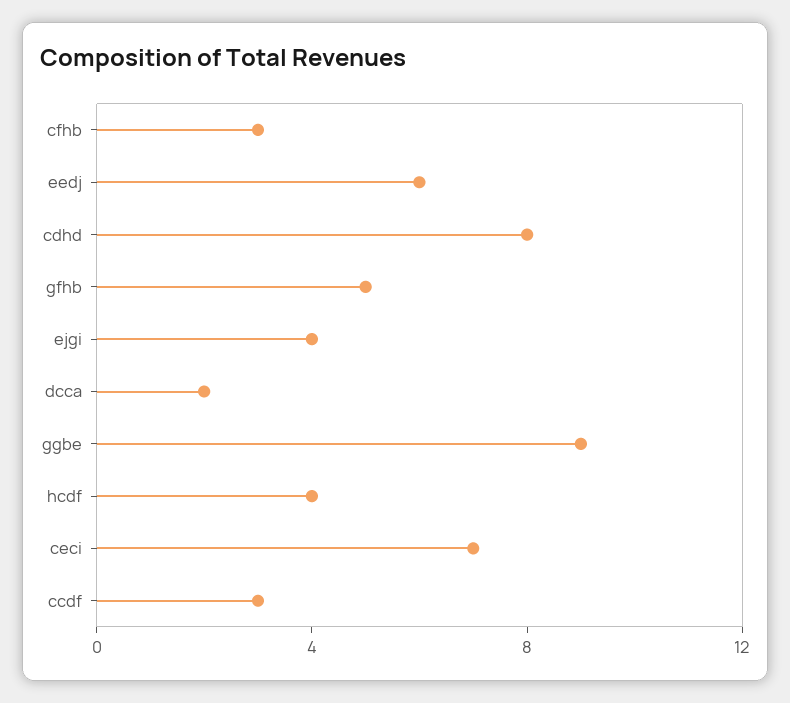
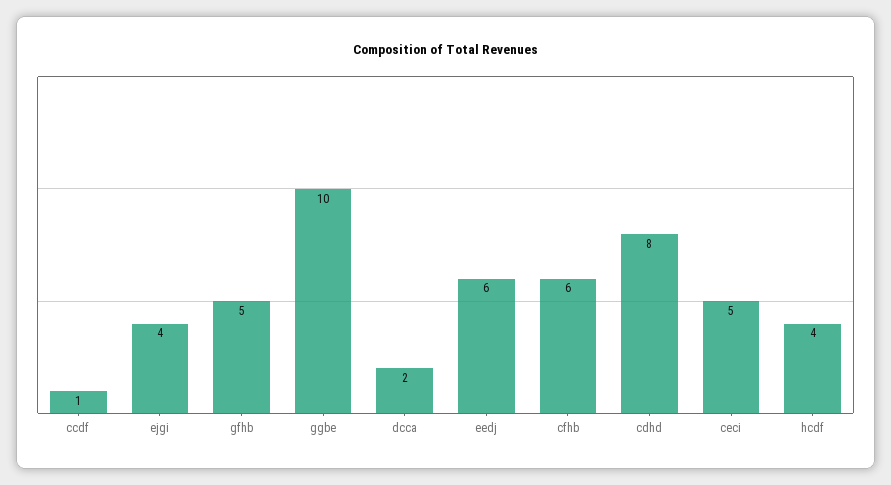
cfhb: 3 -> 6
ggbe: 9 -> 10
ceci: 7 -> 5
ccdf: 3 -> 1

